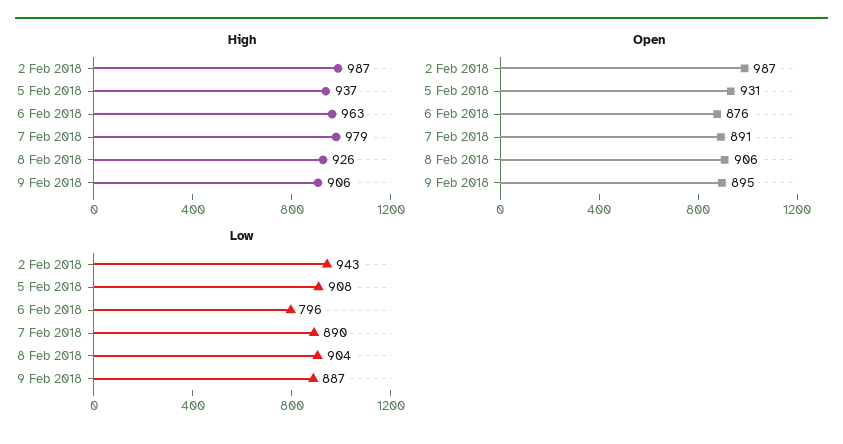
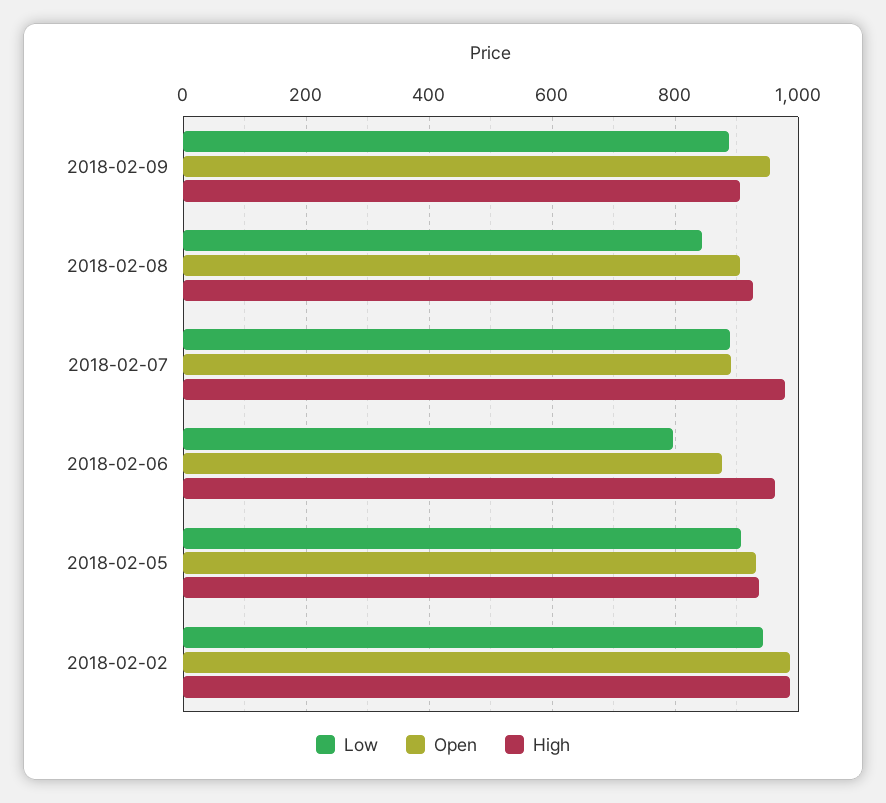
Open, 9 Feb 2018: 895 -> 960
Low, 8 Feb 2018: 904 -> 840

